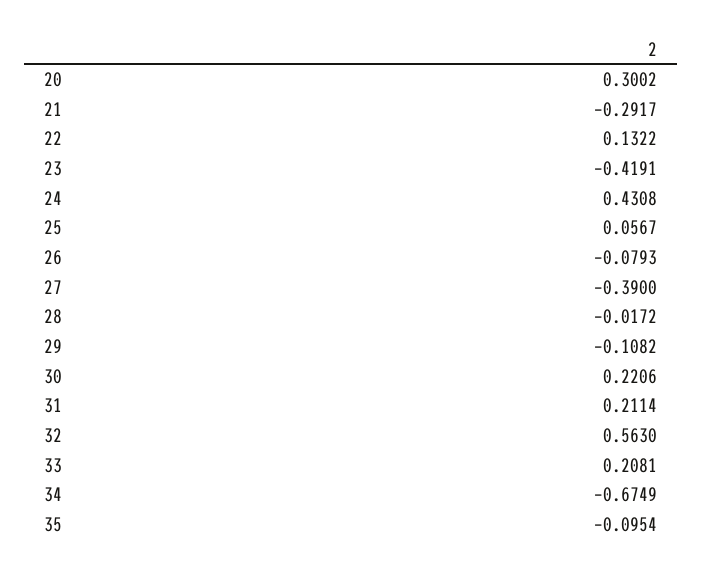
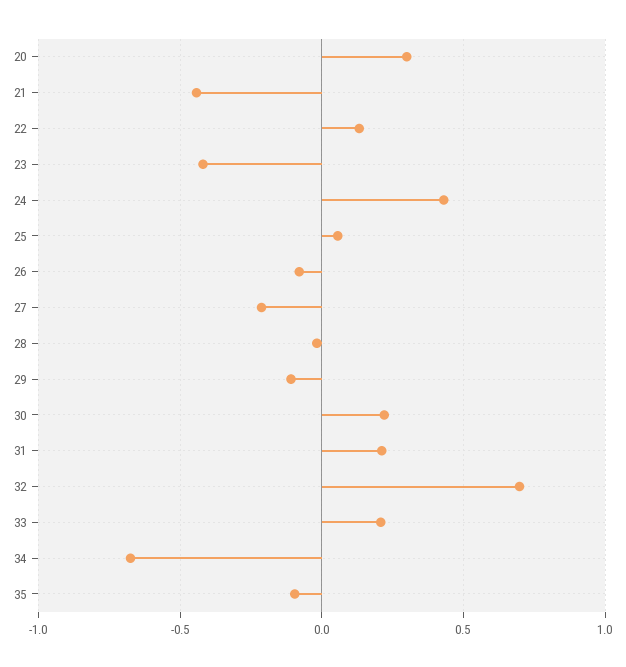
21: -0.2917 -> -0.45
27: -0.39 -> -0.2
32: 0.563 -> 0.7

